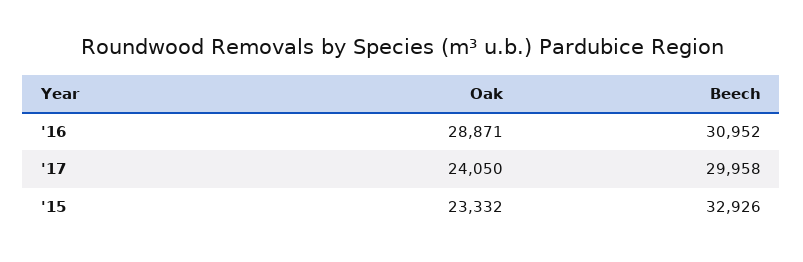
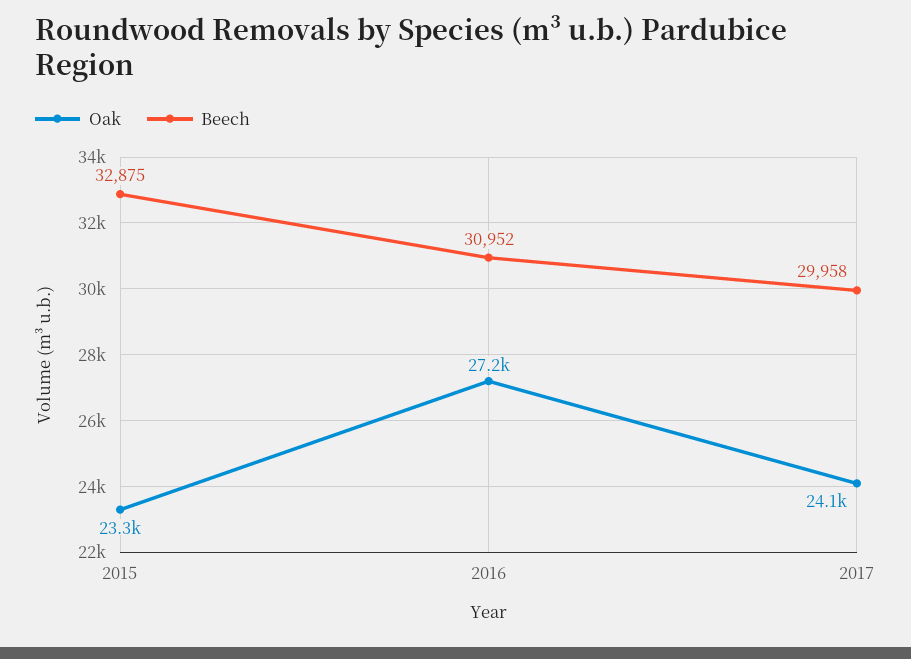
Oak, '16: 28871 -> 27200
Beech, '15: 32926 -> 32875

